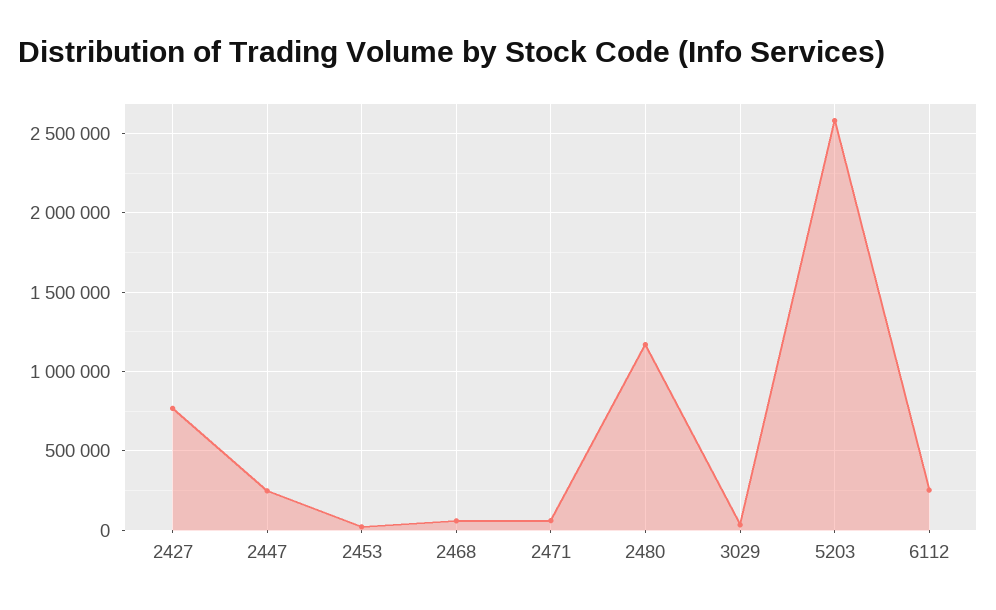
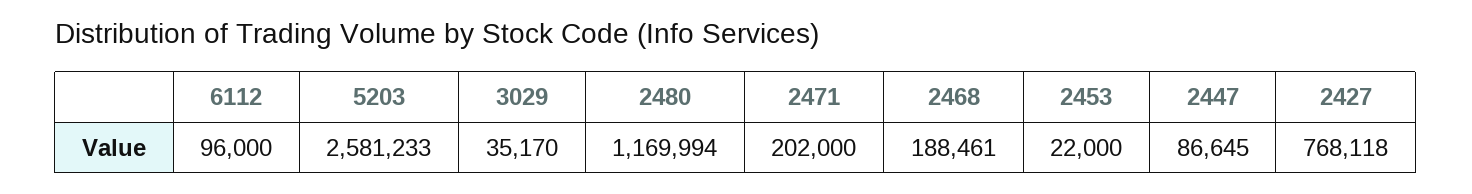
2447: 250000 -> 86645
2468: 50000 -> 188461
2471: 50000 -> 202000
6112: 250000 -> 96000

